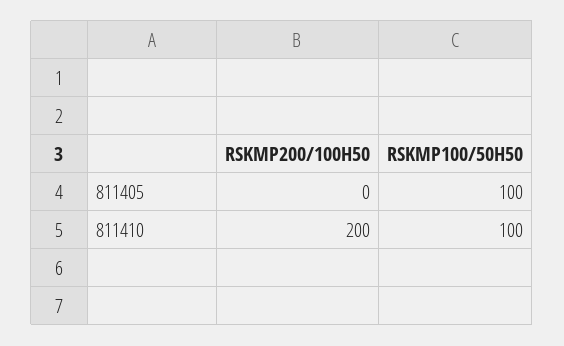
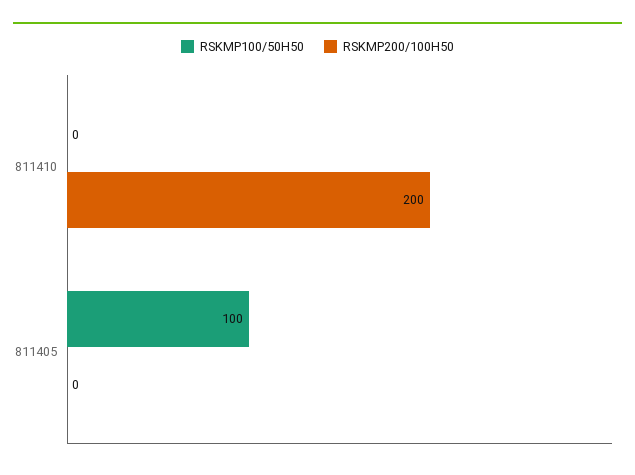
RSKMP100/50H50, 811410: 100 -> 0

